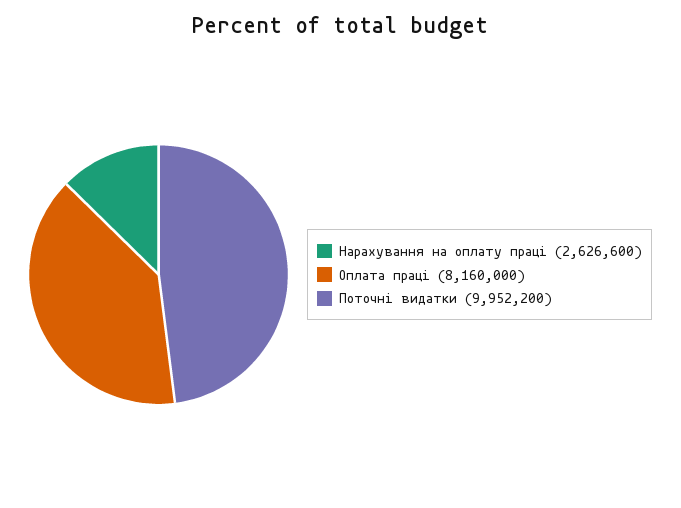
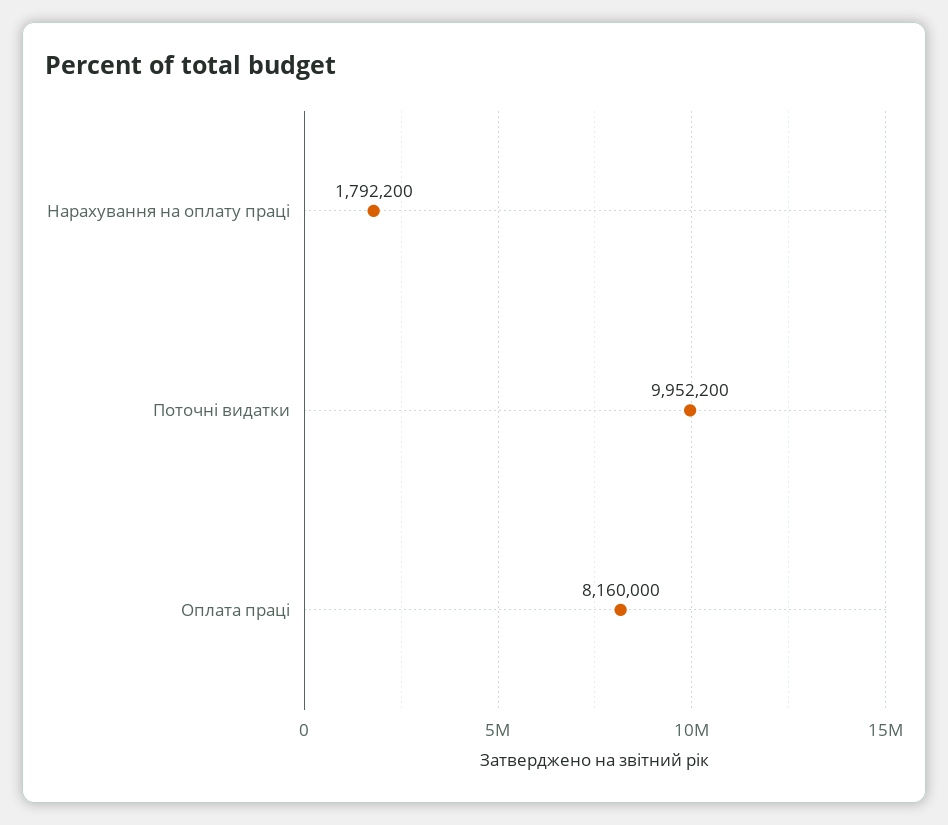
Нарахування на оплату праці: 2626600 -> 1792200

